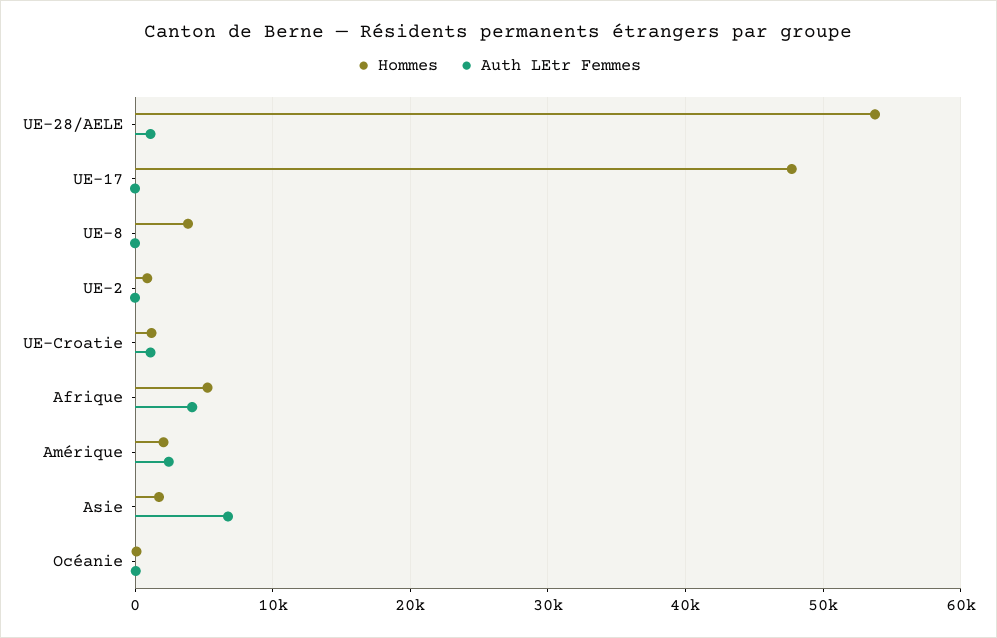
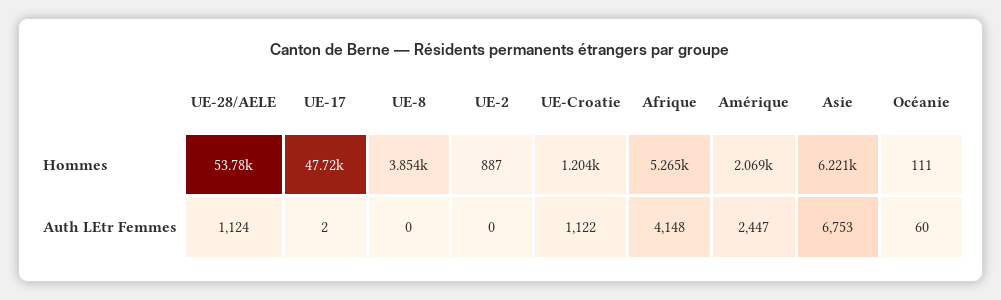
Hommes, Asie: 2000 -> 6221

